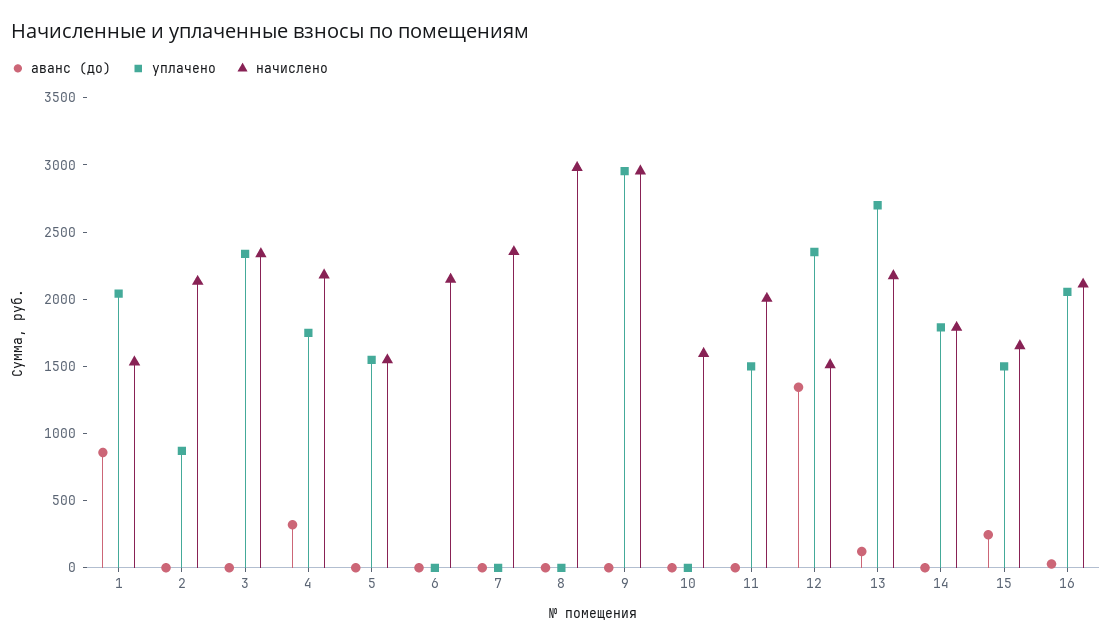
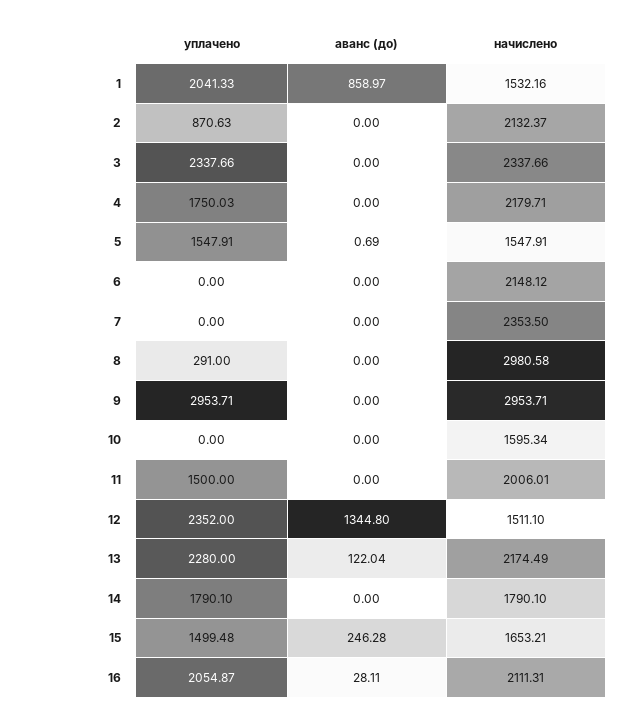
аванс (до), 4: 300 -> 0
уплачено, 8: 0 -> 291
уплачено, 13: 2700 -> 2280

